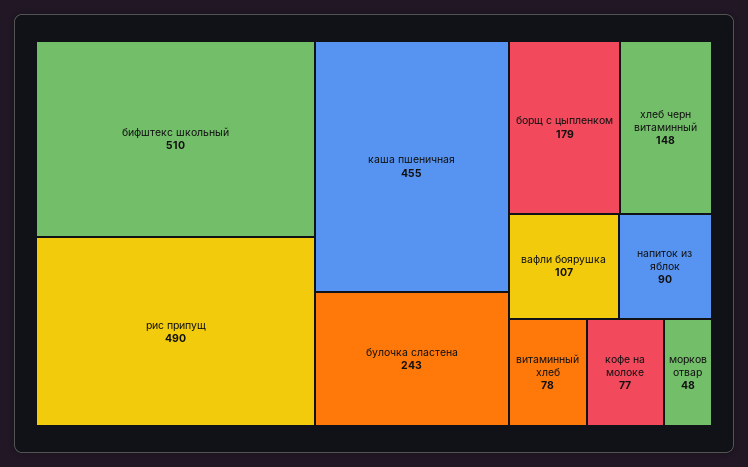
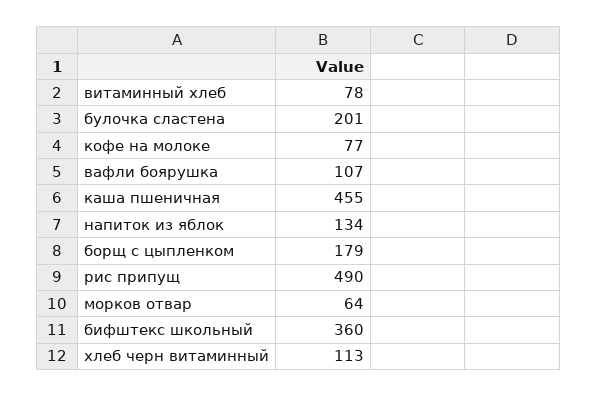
бифштекс школьный: 510 -> 360
булочка сластена: 243 -> 201
хлеб черн витаминный: 148 -> 113
напиток из яблок: 90 -> 134
морков отвар: 48 -> 64

